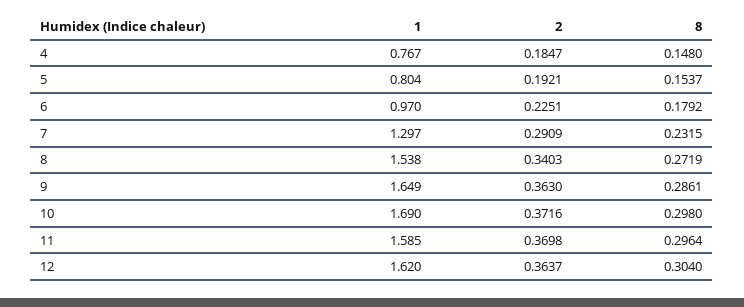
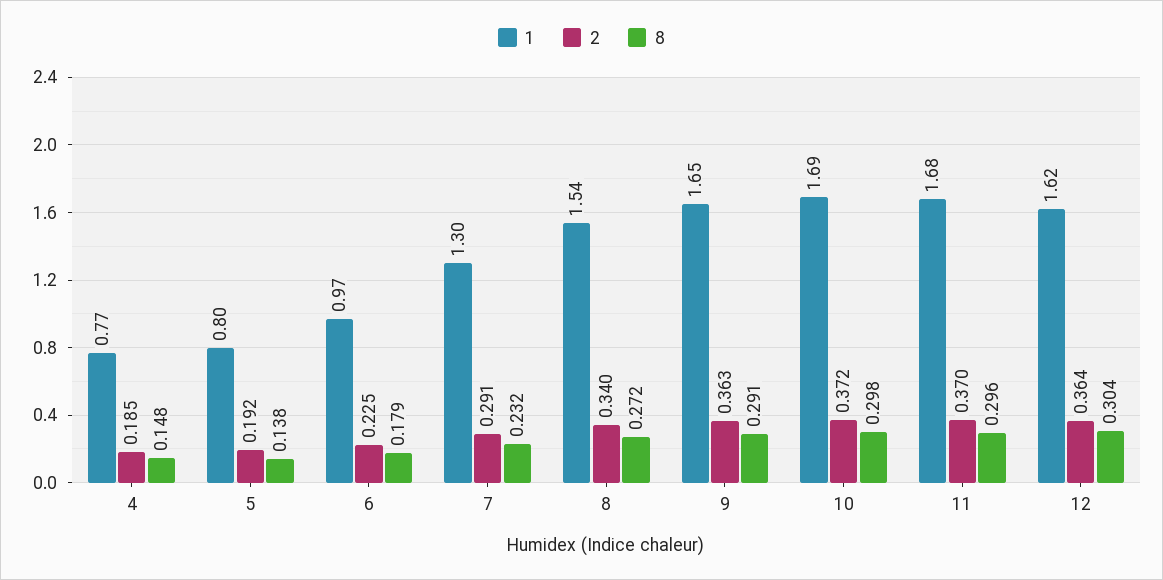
8, 5: 0.1537 -> 0.138
8, 9: 0.2861 -> 0.291
1, 11: 1.585 -> 1.68

